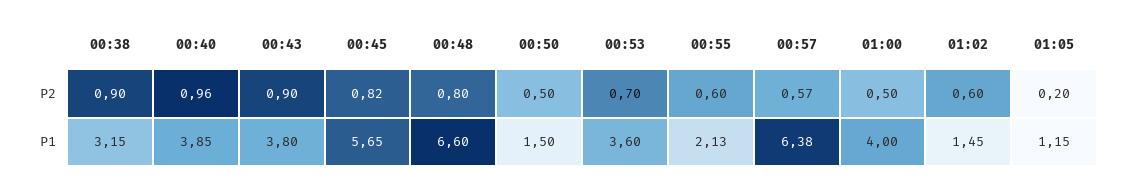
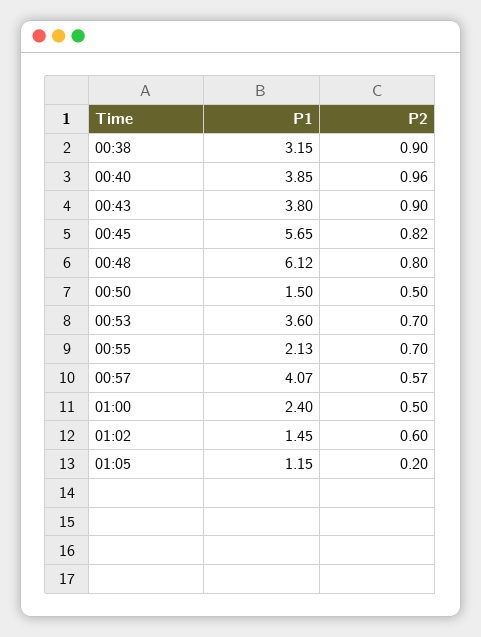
00:55, P2: 0.6 -> 0.7
00:48, P1: 6.6 -> 6.12
00:57, P1: 6.38 -> 4.07
01:00, P1: 4 -> 2.4

